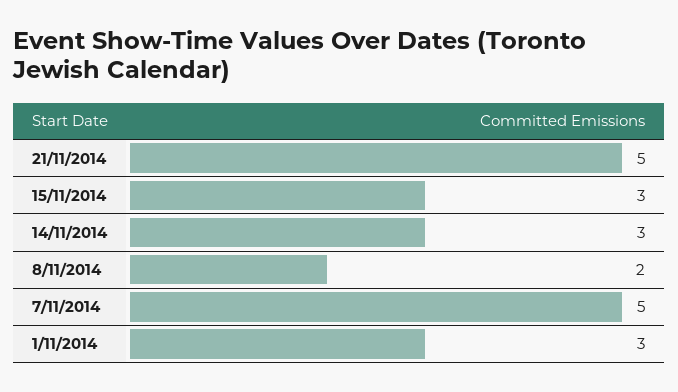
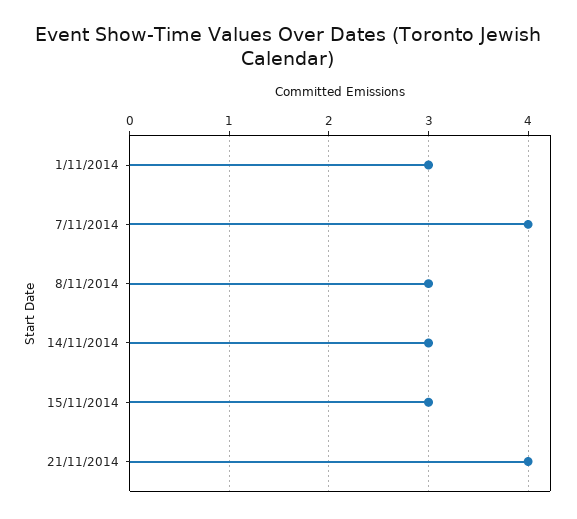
21/11/2014: 5 -> 4
8/11/2014: 2 -> 3
7/11/2014: 5 -> 4

